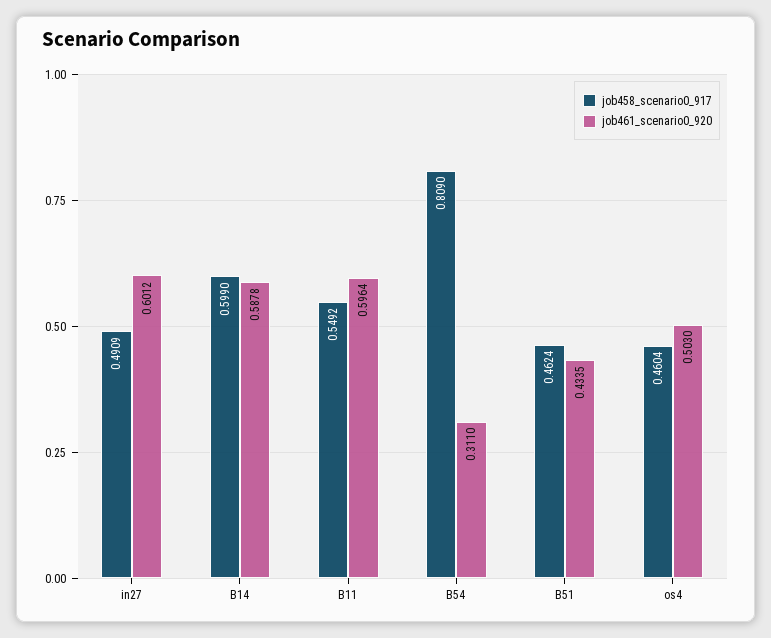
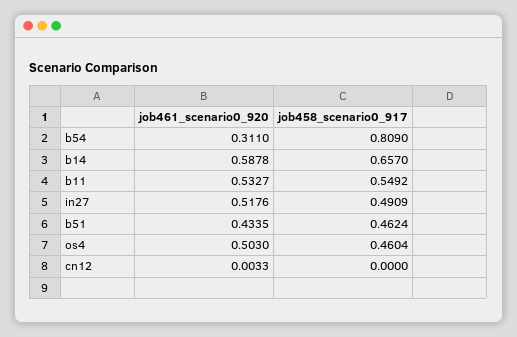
job461_scenario0_920, in27: 0.6012 -> 0.5176
job458_scenario0_917, B14: 0.599 -> 0.657
job461_scenario0_920, B11: 0.5964 -> 0.5327
job461_scenario0_920, cn12: none -> 0.0033
job458_scenario0_917, cn12: none -> 0

